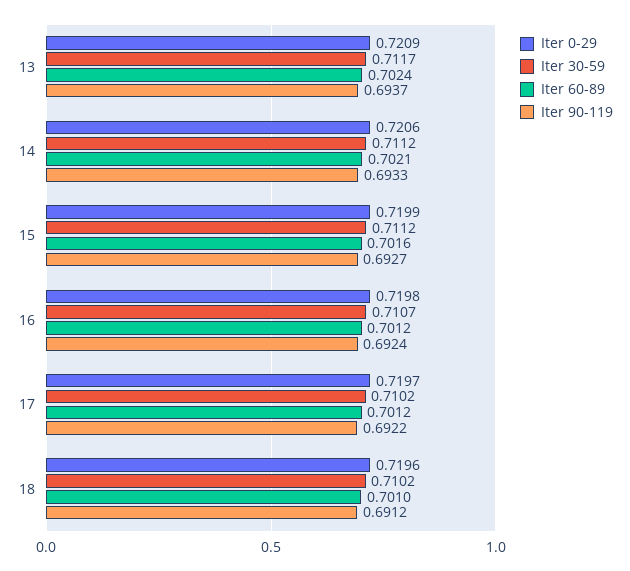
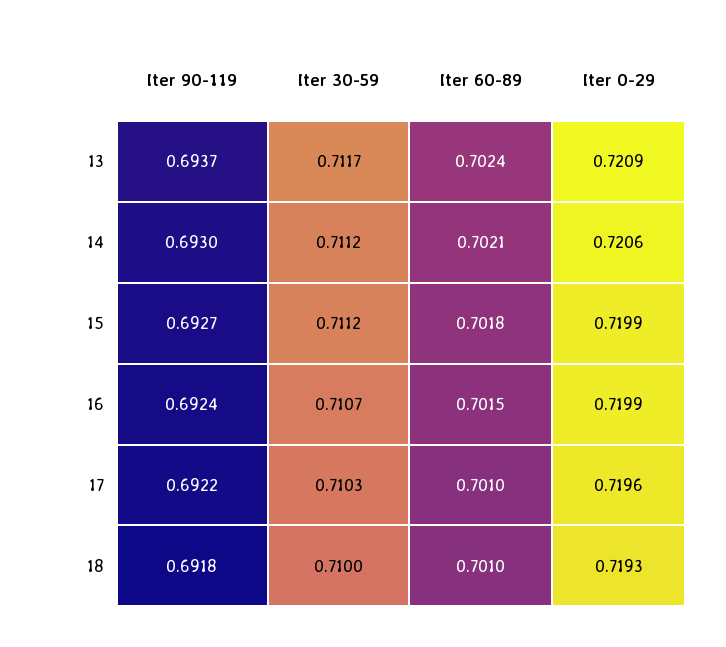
Iter 90-119, 14: 0.6933 -> 0.693
Iter 60-89, 15: 0.7016 -> 0.7018
Iter 0-29, 16: 0.7198 -> 0.7199
Iter 60-89, 16: 0.7012 -> 0.7015
Iter 0-29, 17: 0.7197 -> 0.7196
Iter 30-59, 17: 0.7102 -> 0.7103
Iter 60-89, 17: 0.7012 -> 0.701
Iter 0-29, 18: 0.7196 -> 0.7193
Iter 30-59, 18: 0.7102 -> 0.71
Iter 90-119, 18: 0.6912 -> 0.6918

